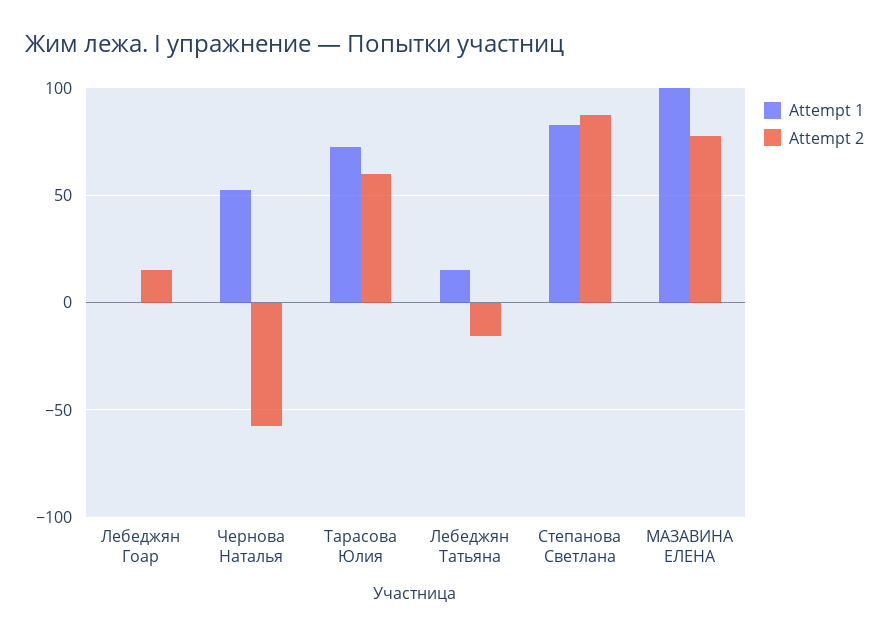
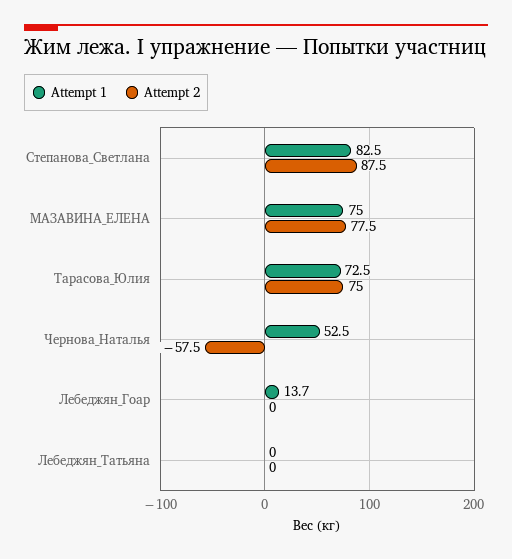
Attempt 1, Лебеджян Гоар: 0 -> 13.7
Attempt 2, Лебеджян Гоар: 15 -> 0
Attempt 2, Тарасова Юлия: 60 -> 75
Attempt 1, Лебеджян Татьяна: 15 -> 0
Attempt 2, Лебеджян Татьяна: -15 -> 0
Attempt 1, МАЗАВИНА ЕЛЕНА: 100 -> 75

